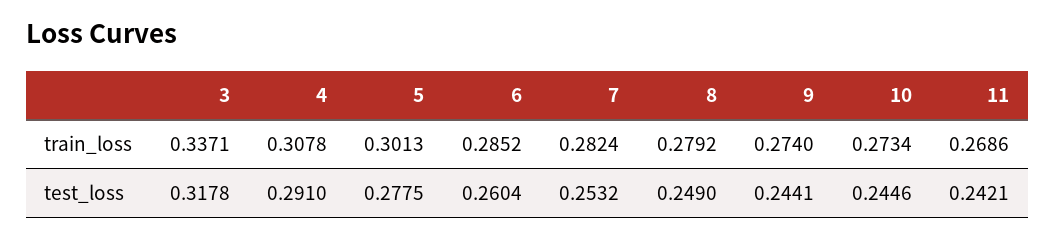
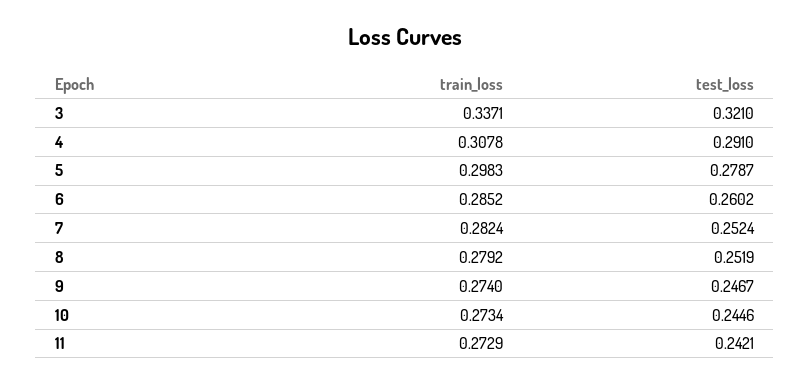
5, train_loss: 0.3013 -> 0.2983
11, train_loss: 0.2686 -> 0.2729
3, test_loss: 0.3178 -> 0.321
5, test_loss: 0.2775 -> 0.2787
6, test_loss: 0.2604 -> 0.2602
7, test_loss: 0.2532 -> 0.2524
8, test_loss: 0.249 -> 0.2519
9, test_loss: 0.2441 -> 0.2467

